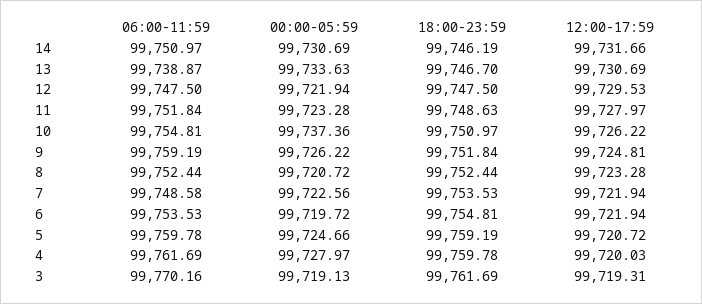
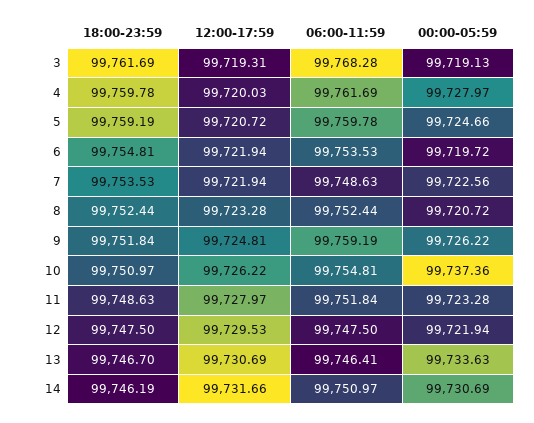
06:00-11:59, 13: 99738.87 -> 99746.41
06:00-11:59, 7: 99748.58 -> 99748.63
06:00-11:59, 3: 99770.16 -> 99768.28

